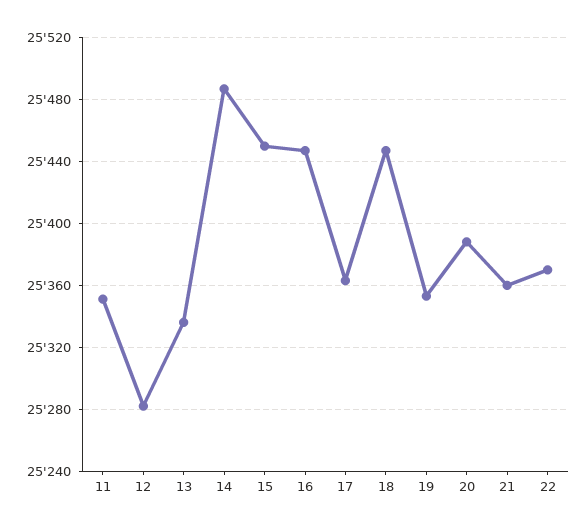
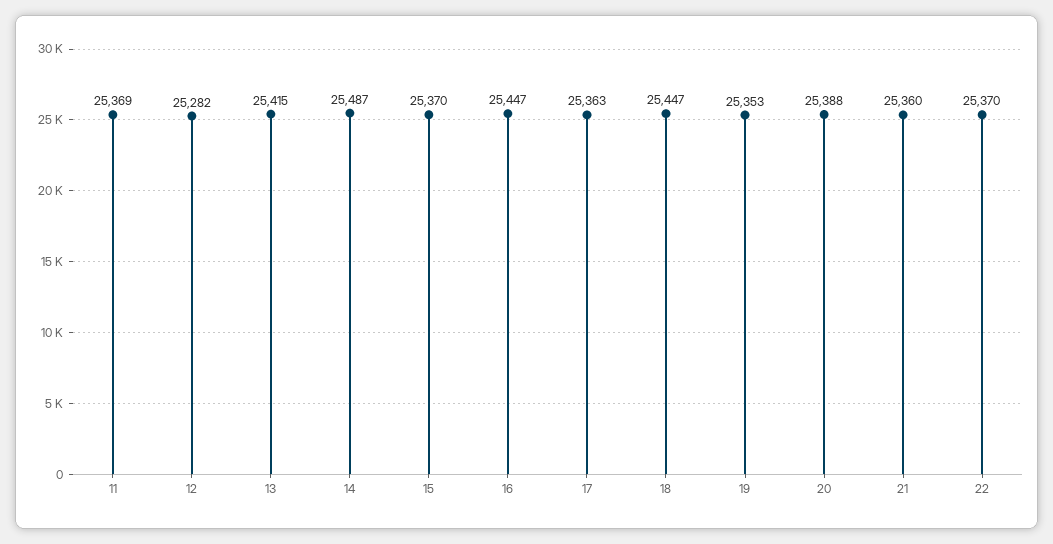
11: 25350 -> 25369
13: 25335 -> 25415
15: 25450 -> 25370

